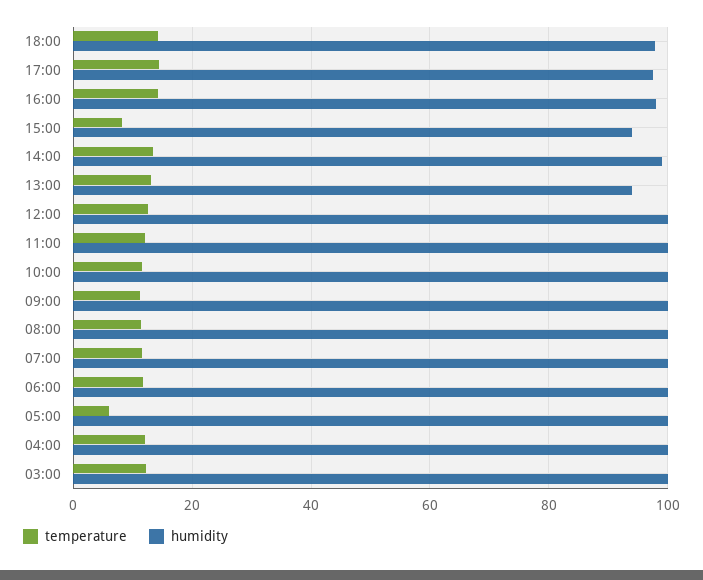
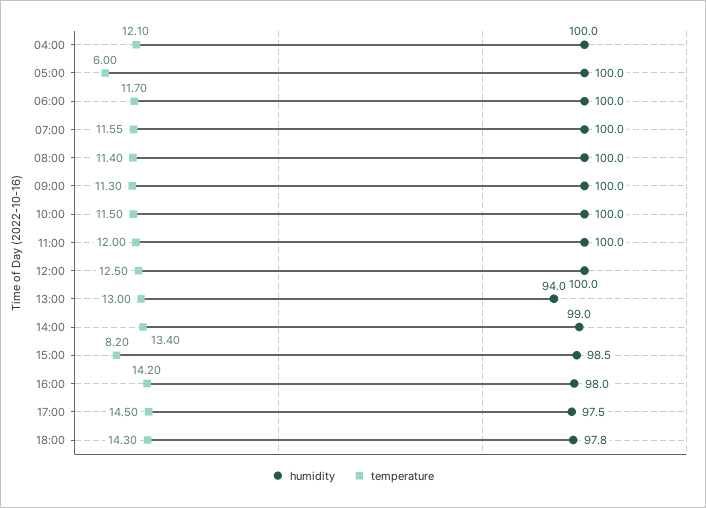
humidity, 15:00: 94 -> 98.5
temperature, 03:00: 12 -> none
humidity, 03:00: 100 -> none

